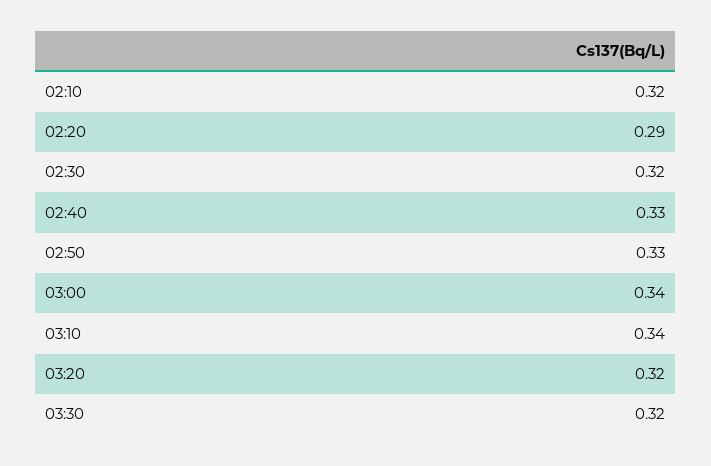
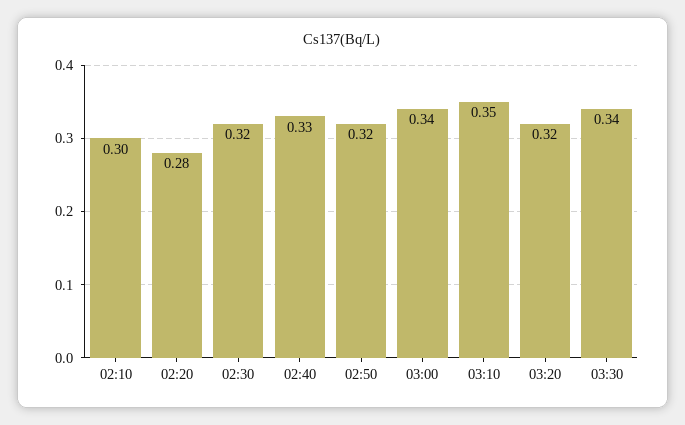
02:10: 0.32 -> 0.3
02:20: 0.29 -> 0.28
02:50: 0.33 -> 0.32
03:10: 0.34 -> 0.35
03:30: 0.32 -> 0.34

